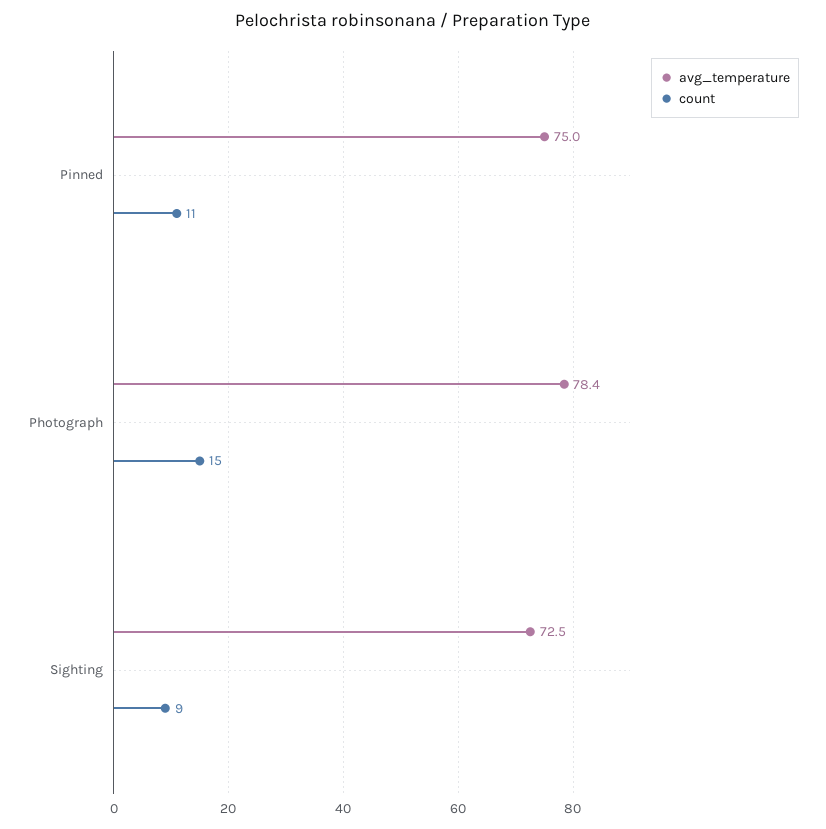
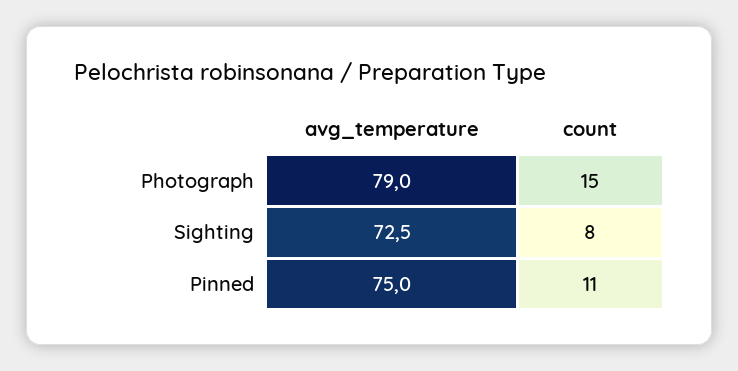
avg_temperature, Photograph: 78.4 -> 79
count, Sighting: 9 -> 8

